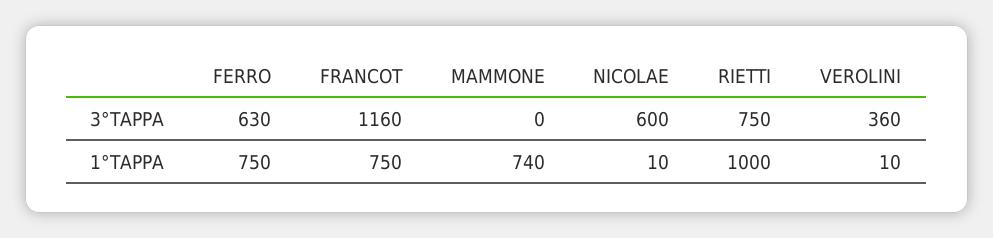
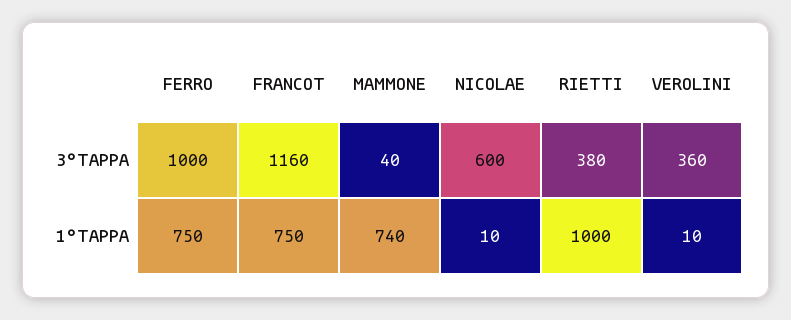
FERRO, 3°TAPPA: 630 -> 1000
MAMMONE, 3°TAPPA: 0 -> 40
RIETTI, 3°TAPPA: 750 -> 380

